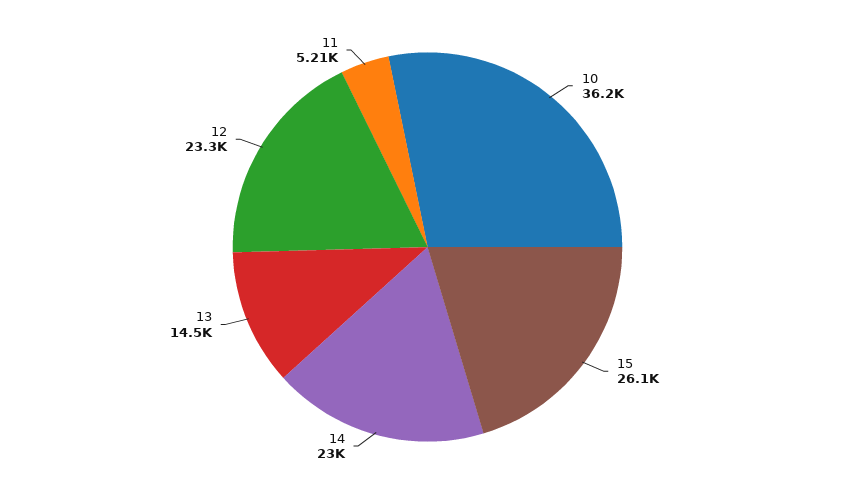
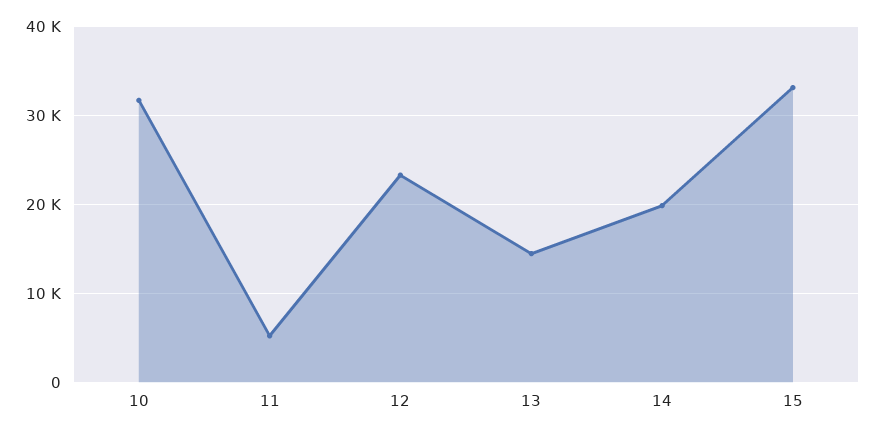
10: 36200 -> 32000
15: 26100 -> 33000
14: 23000 -> 20000

